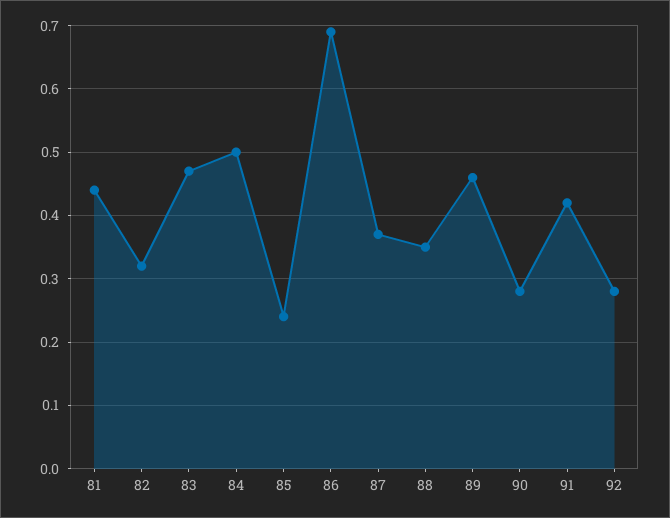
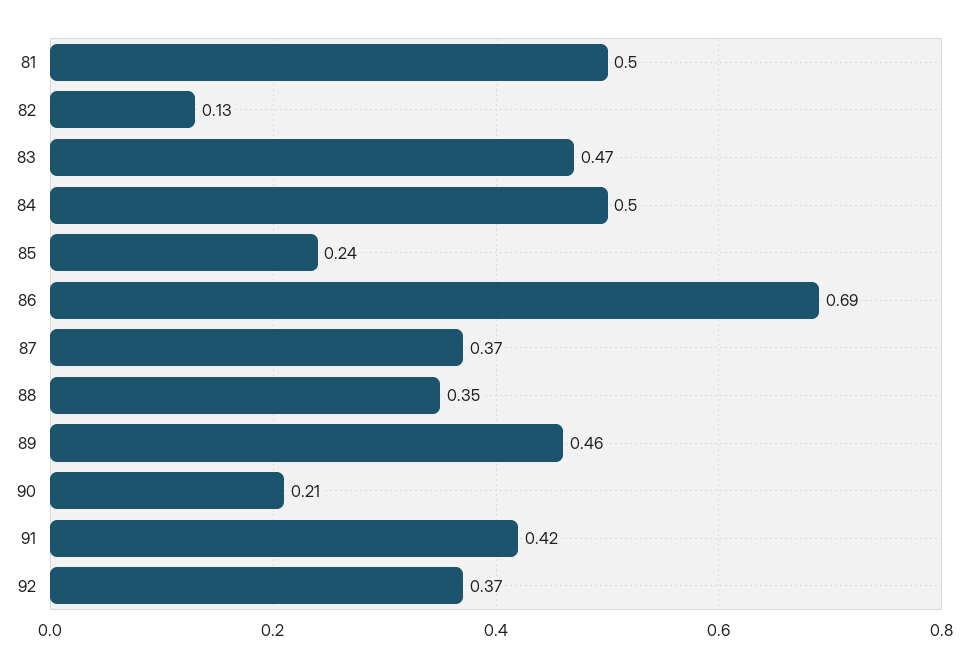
81: 0.44 -> 0.5
82: 0.32 -> 0.13
90: 0.28 -> 0.21
92: 0.28 -> 0.37

